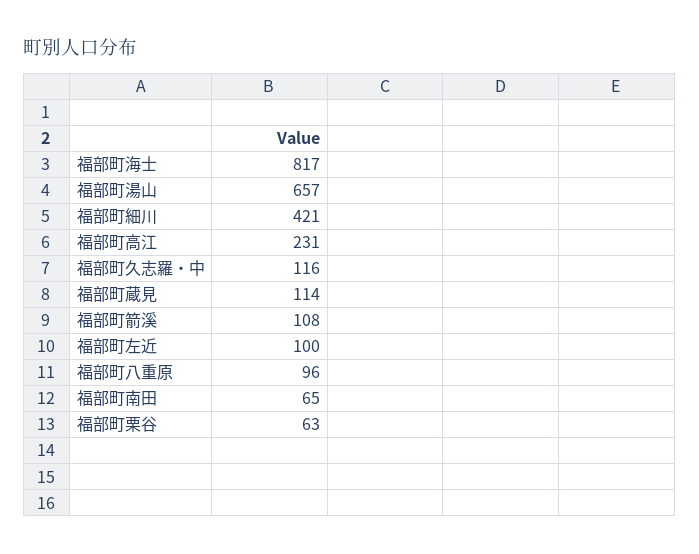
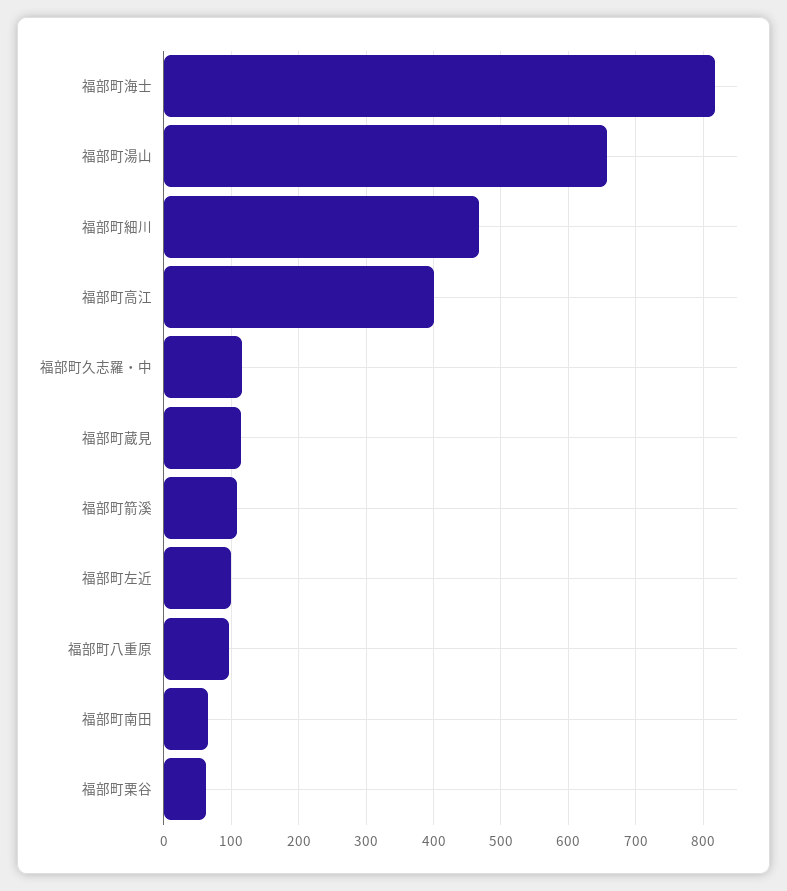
福部町細川: 421 -> 470
福部町高江: 231 -> 400

